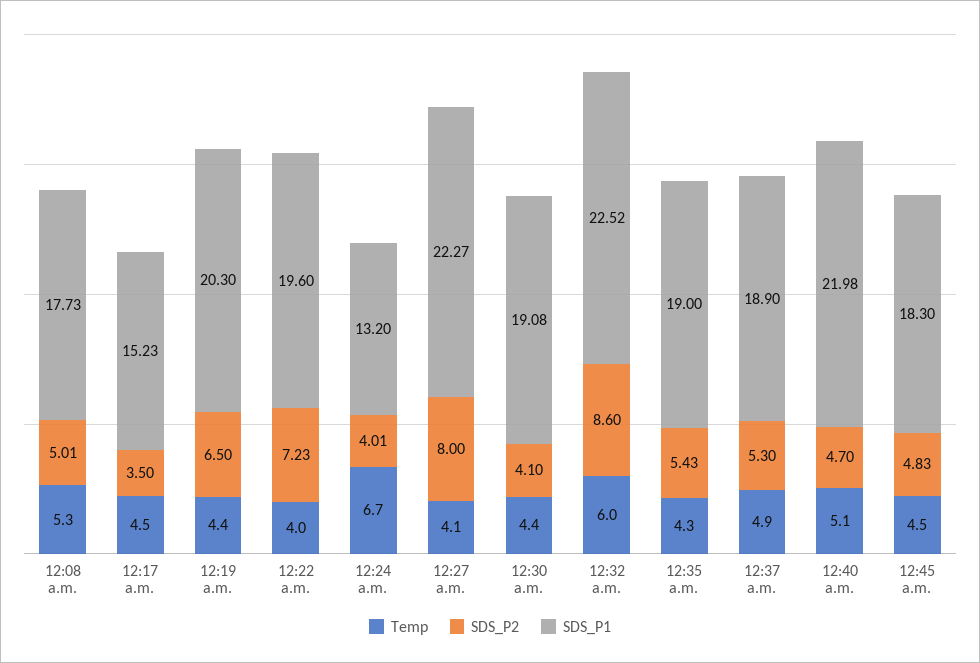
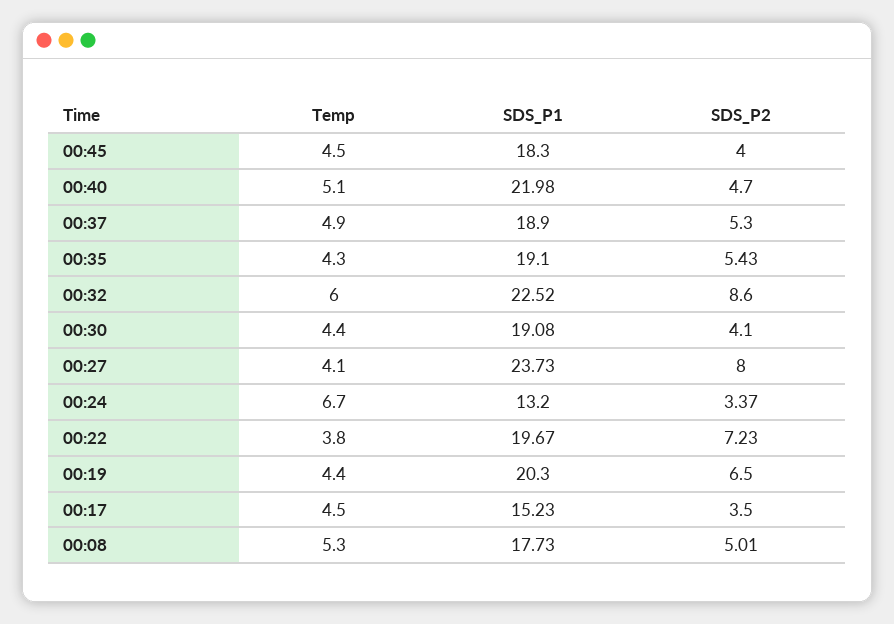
Temp, 12:22 a.m.: 4 -> 3.8
SDS_P1, 12:22 a.m.: 19.6 -> 19.67
SDS_P2, 12:24 a.m.: 4.01 -> 3.37
SDS_P1, 12:27 a.m.: 22.27 -> 23.73
SDS_P1, 12:35 a.m.: 19 -> 19.1
SDS_P2, 12:45 a.m.: 4.83 -> 4

